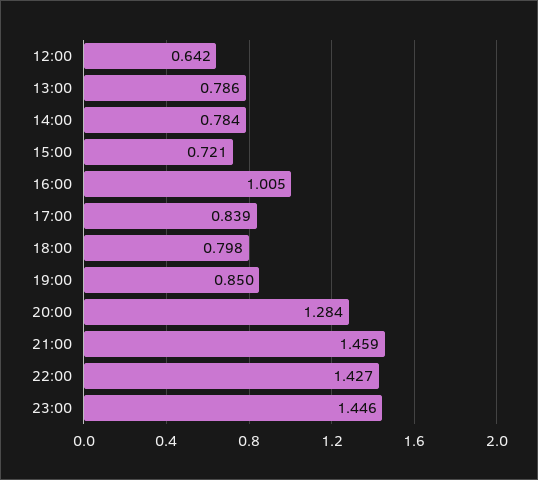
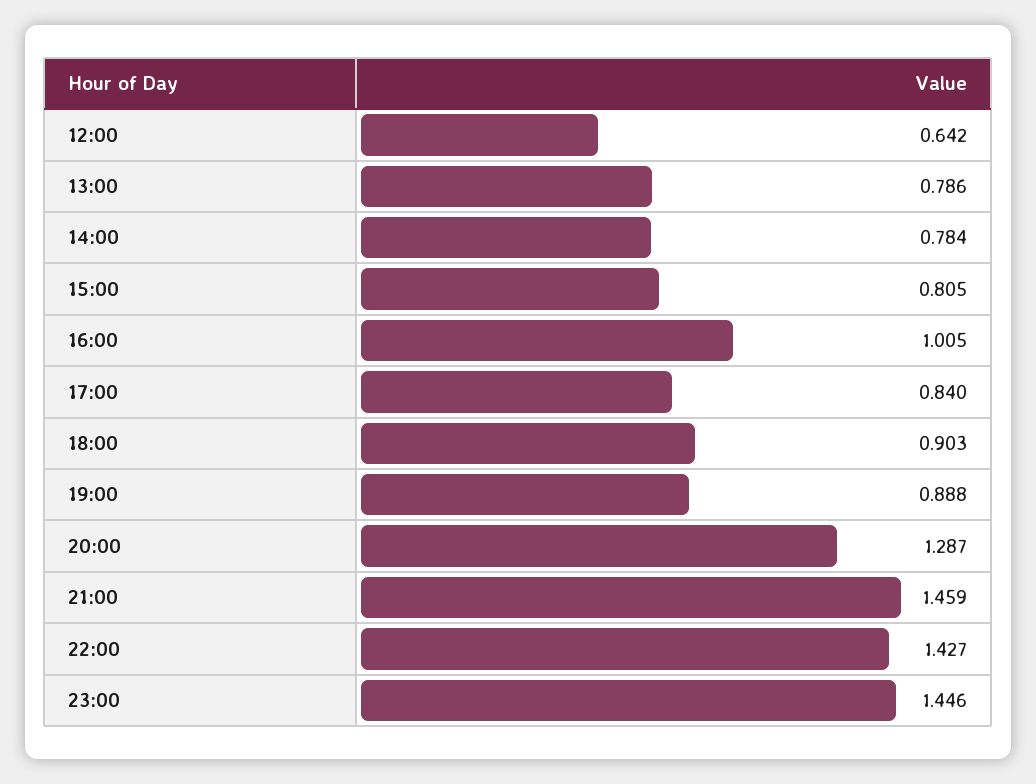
15:00: 0.721 -> 0.805
17:00: 0.839 -> 0.84
18:00: 0.798 -> 0.903
19:00: 0.85 -> 0.888
20:00: 1.284 -> 1.287

